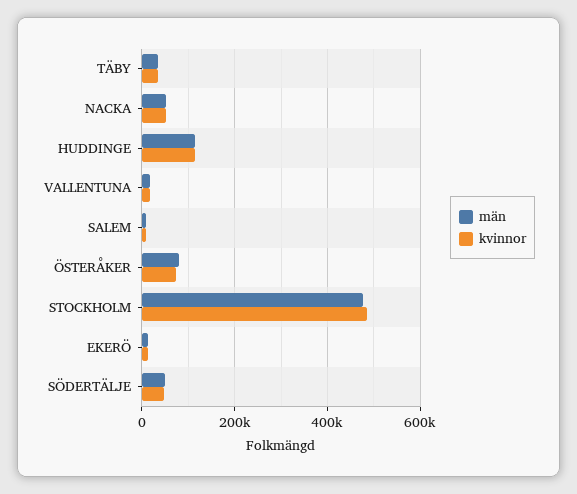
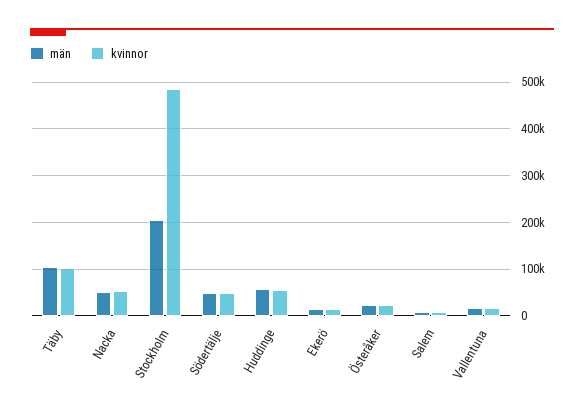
män, TÄBY: 40000 -> 100000
kvinnor, TÄBY: 40000 -> 100000
män, HUDDINGE: 120000 -> 60000
kvinnor, HUDDINGE: 120000 -> 60000
män, ÖSTERÅKER: 80000 -> 20000
kvinnor, ÖSTERÅKER: 80000 -> 20000
män, STOCKHOLM: 480000 -> 200000

